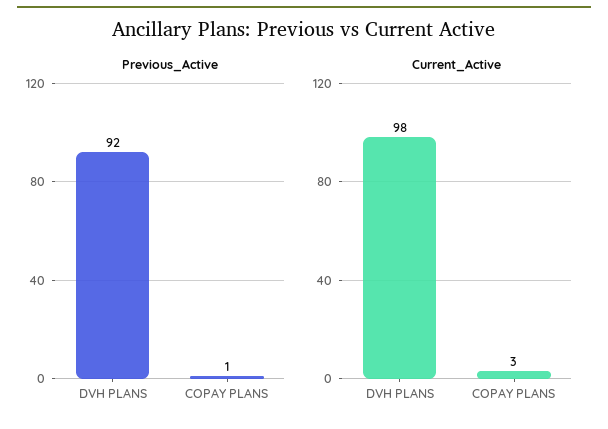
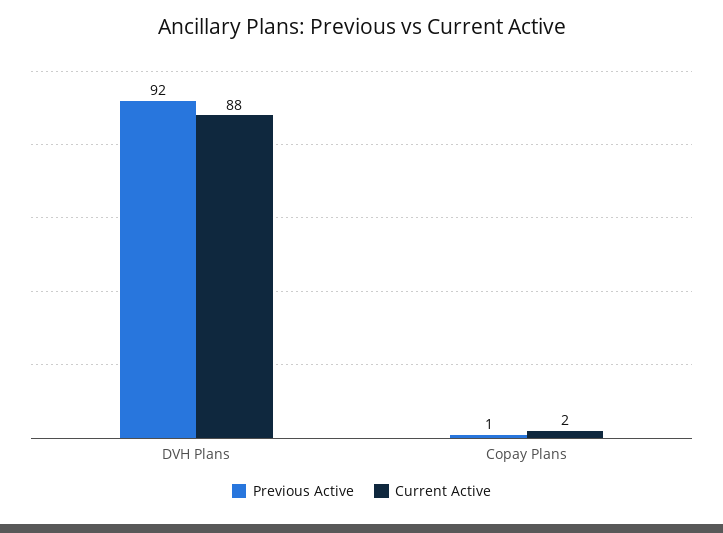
Current_Active, DVH PLANS: 98 -> 88
Current_Active, COPAY PLANS: 3 -> 2

